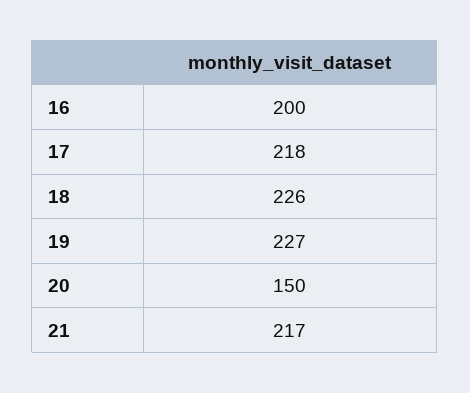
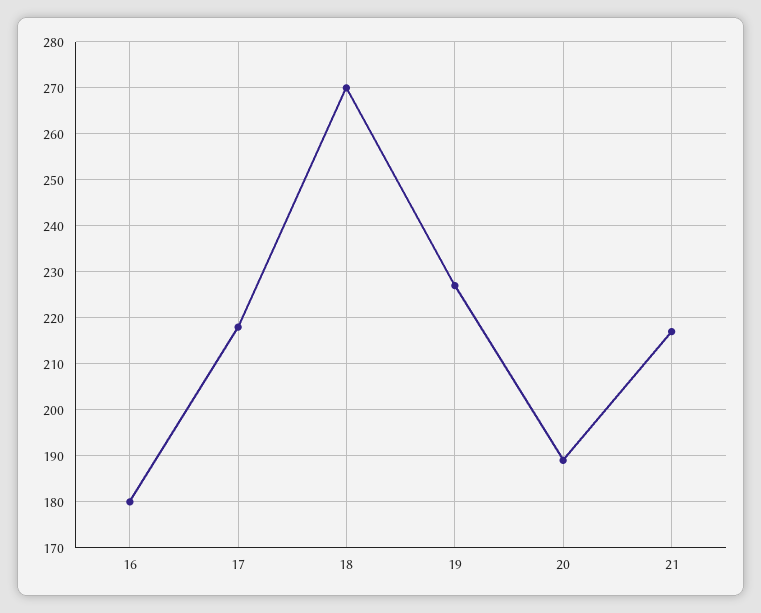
16: 200 -> 180
18: 226 -> 270
20: 150 -> 190

